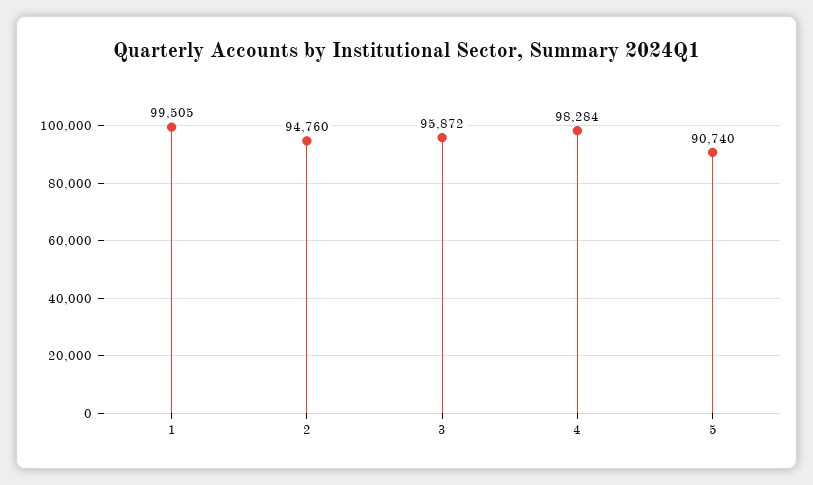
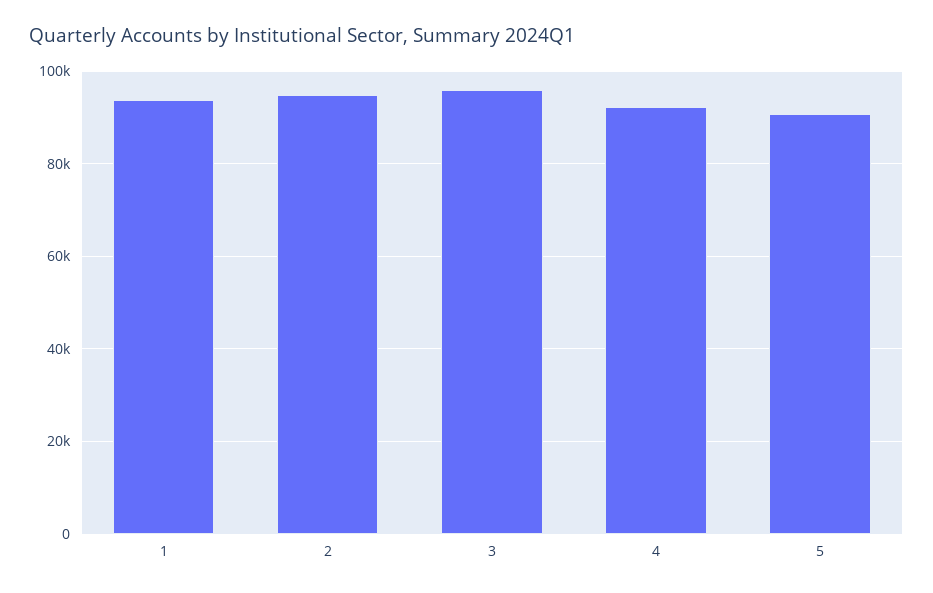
1: 99505 -> 94000
4: 98284 -> 92000

